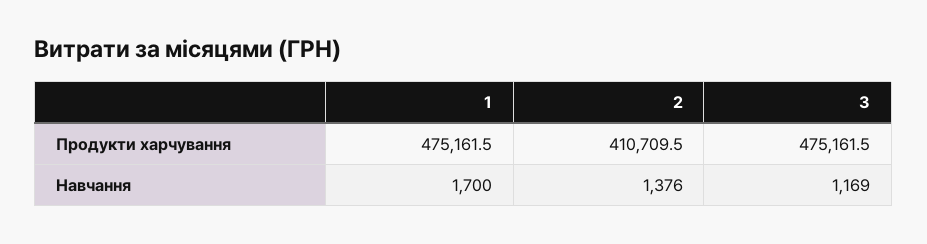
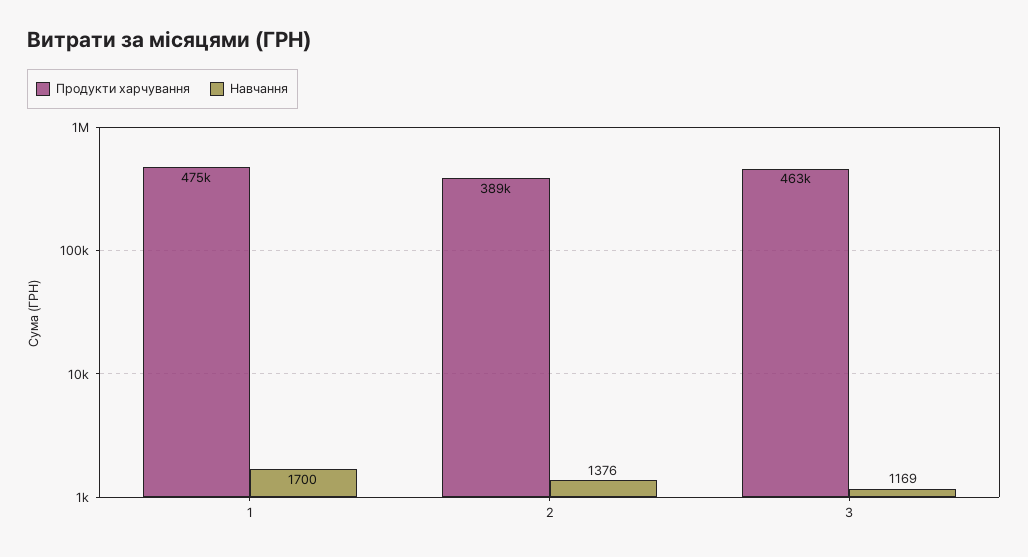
Продукти харчування, 2: 410709.5 -> 389000
Продукти харчування, 3: 475161.5 -> 463000

